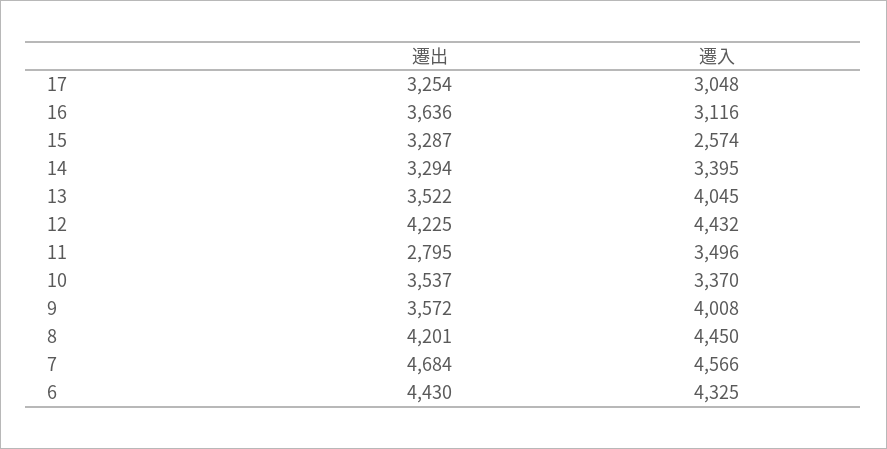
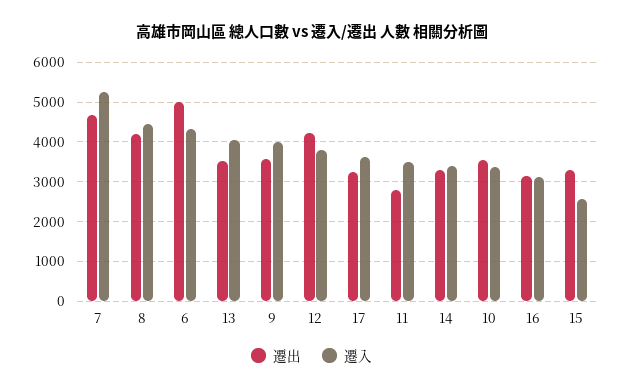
遷入, 17: 3048 -> 3600
遷出, 16: 3636 -> 3200
遷入, 12: 4432 -> 3800
遷入, 7: 4566 -> 5200
遷出, 6: 4430 -> 5000

